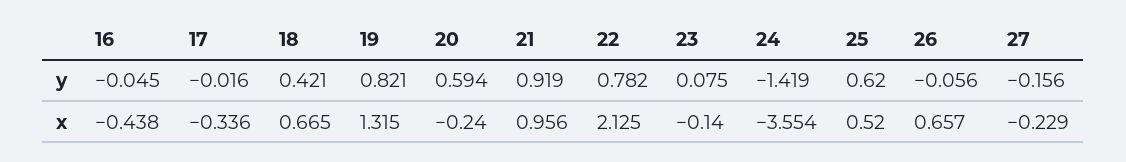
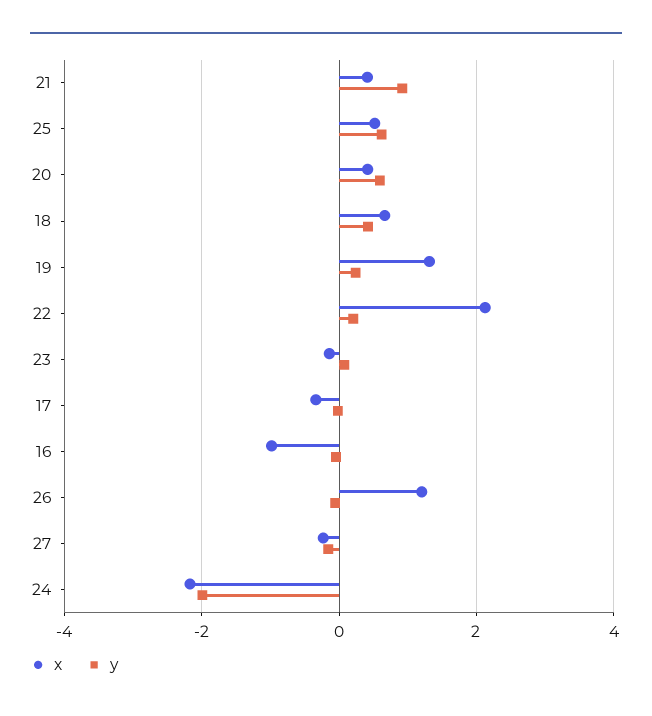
y, 19: 0.821 -> 0.2
y, 22: 0.782 -> 0.2
y, 24: -1.419 -> -2
x, 16: -0.438 -> -1
x, 20: -0.24 -> 0.4
x, 21: 0.956 -> 0.4
x, 24: -3.554 -> -2.2
x, 26: 0.657 -> 1.2

